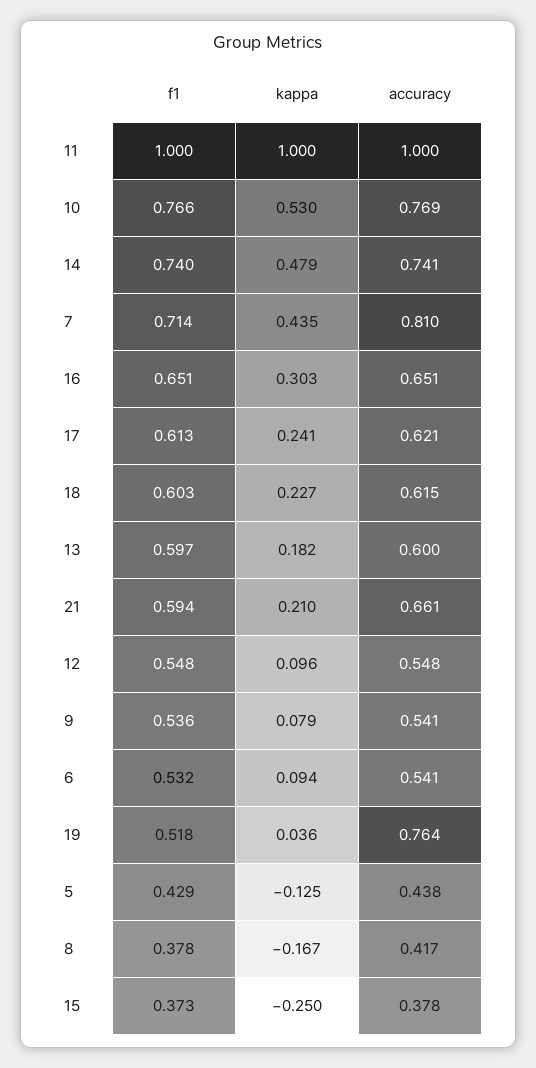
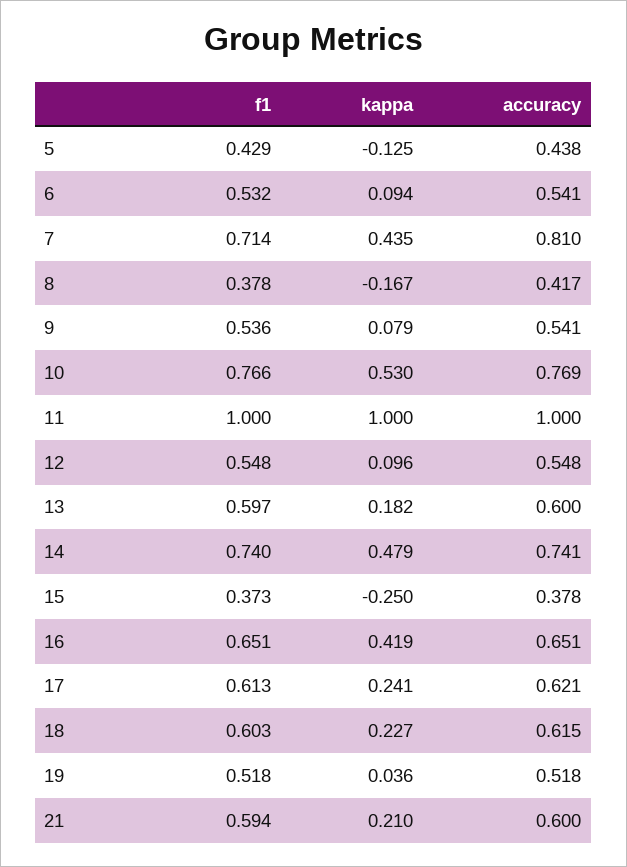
kappa, 16: 0.303 -> 0.419
accuracy, 21: 0.661 -> 0.6
accuracy, 19: 0.764 -> 0.518

